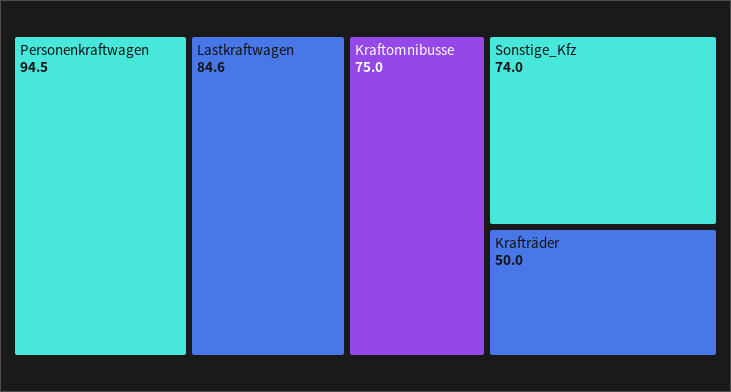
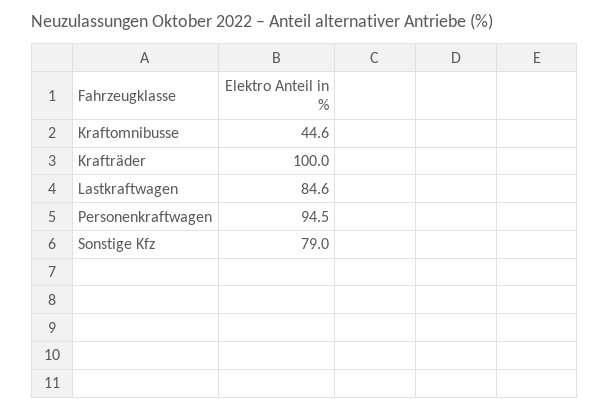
Kraftomnibusse: 75 -> 44.6
Sonstige_Kfz: 74 -> 79
Krafträder: 50 -> 100

